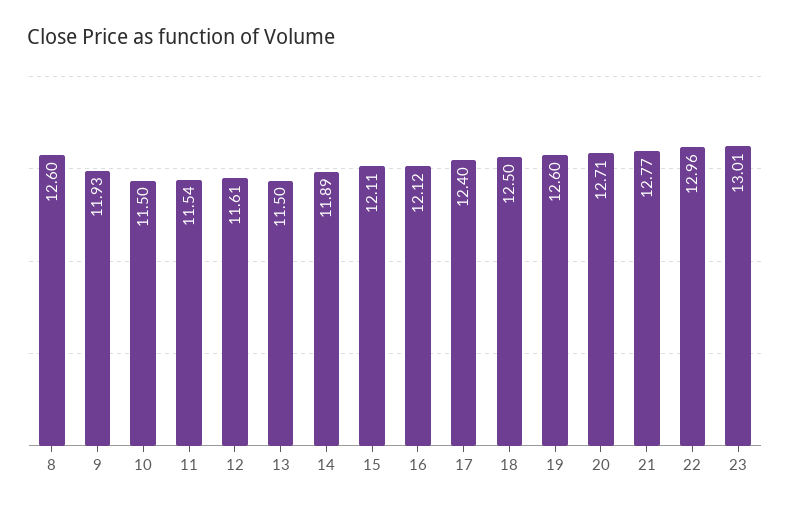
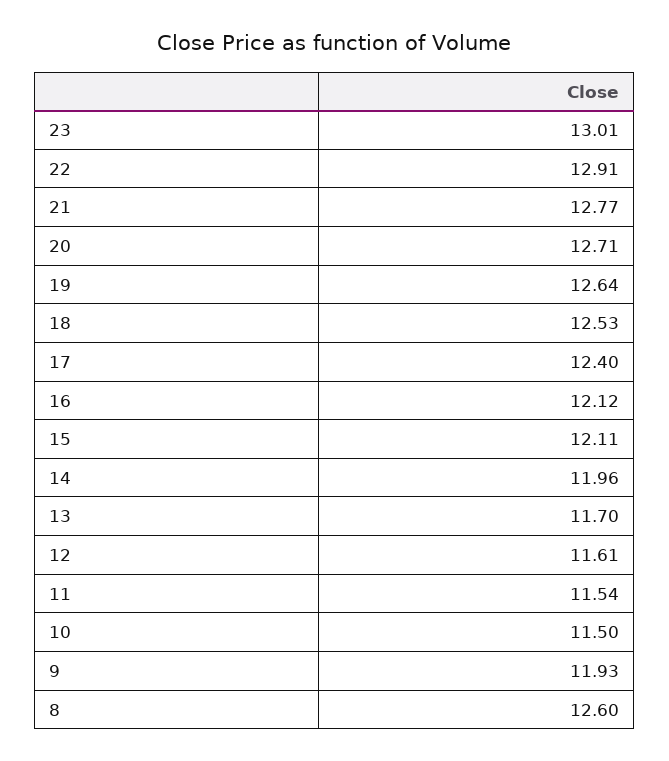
13: 11.5 -> 11.7
14: 11.89 -> 11.96
18: 12.5 -> 12.53
19: 12.6 -> 12.64
22: 12.96 -> 12.91

